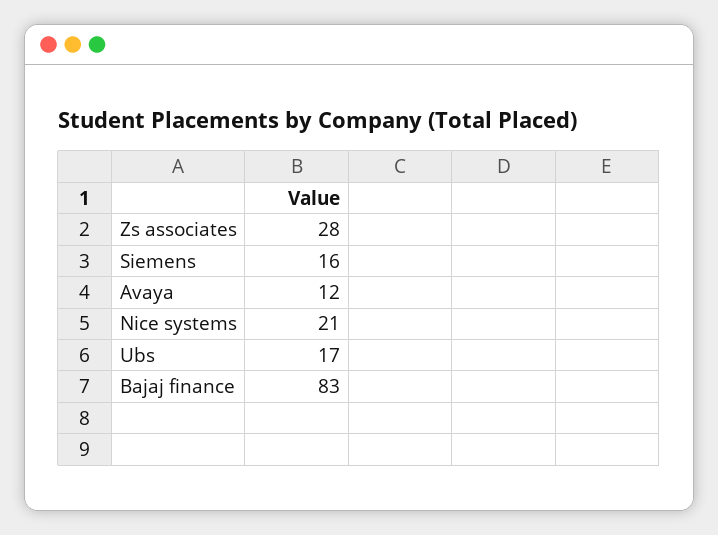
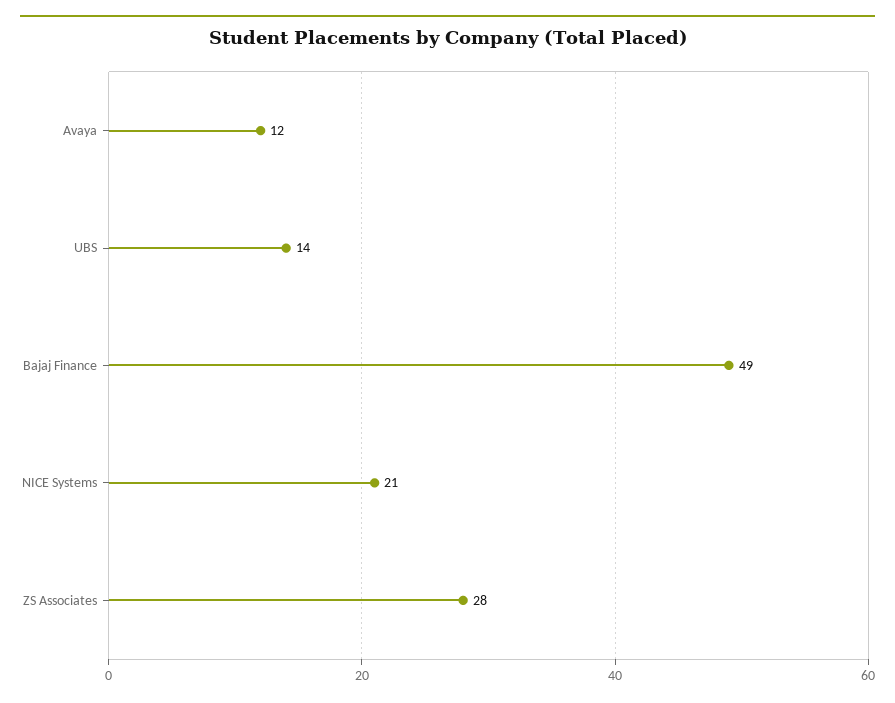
Siemens: 16 -> none
Ubs: 17 -> 14
Bajaj finance: 83 -> 49

